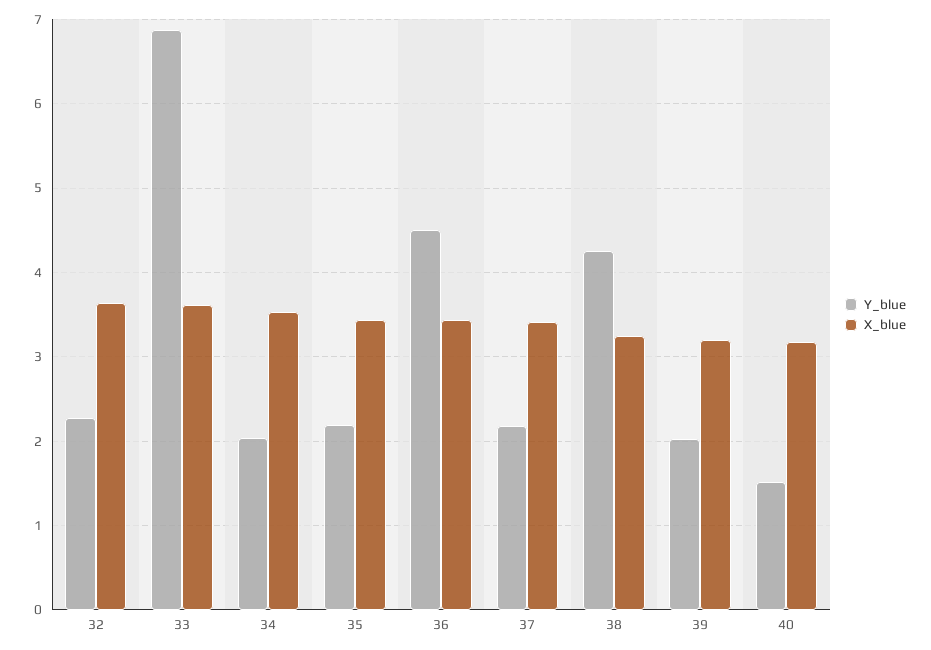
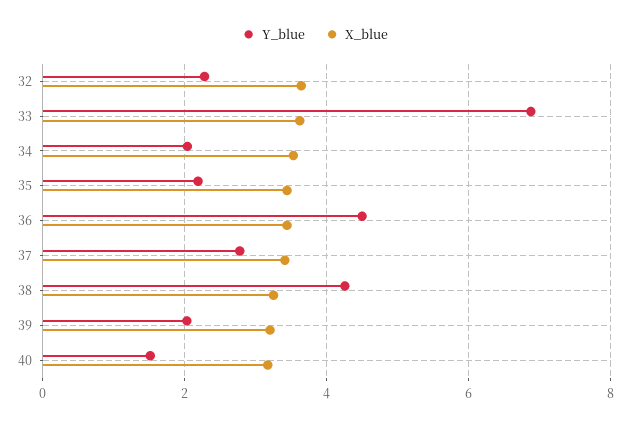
Y_blue, 37: 2.2 -> 2.8

